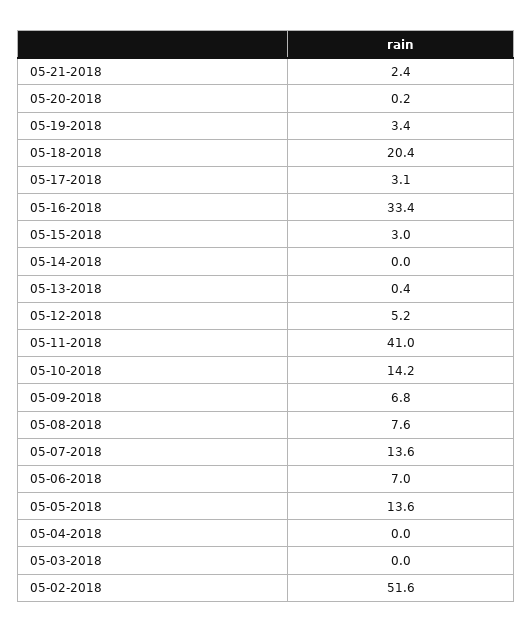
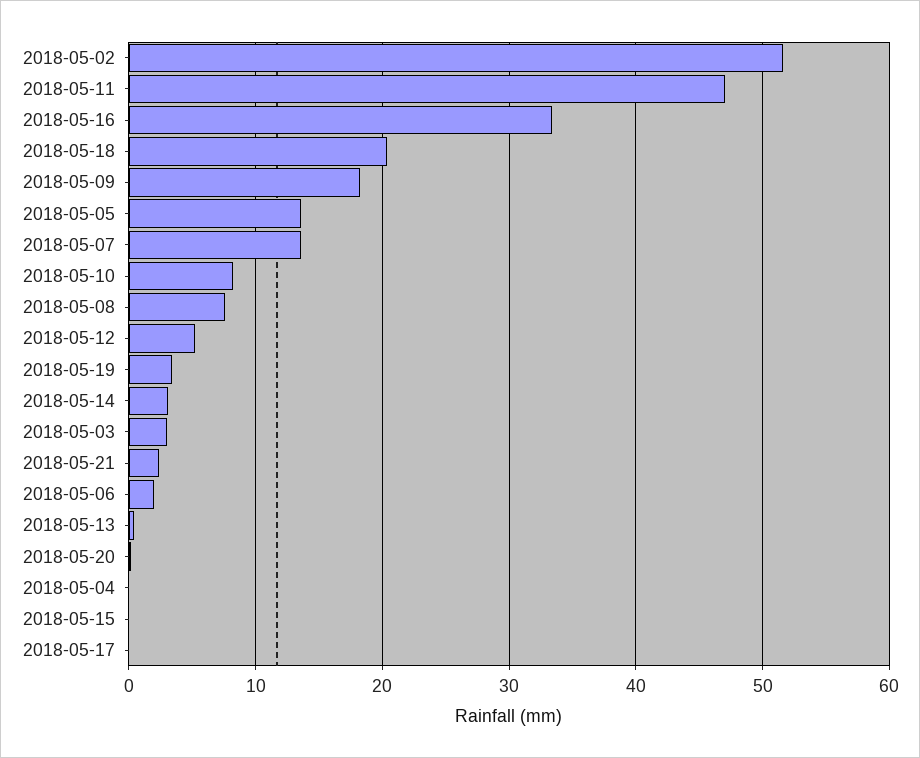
05-17-2018: 3.1 -> 0
05-15-2018: 3 -> 0
05-14-2018: 0 -> 3
05-11-2018: 41 -> 47
05-10-2018: 14.2 -> 8
05-09-2018: 6.8 -> 18
05-06-2018: 7 -> 2
05-03-2018: 0 -> 3

